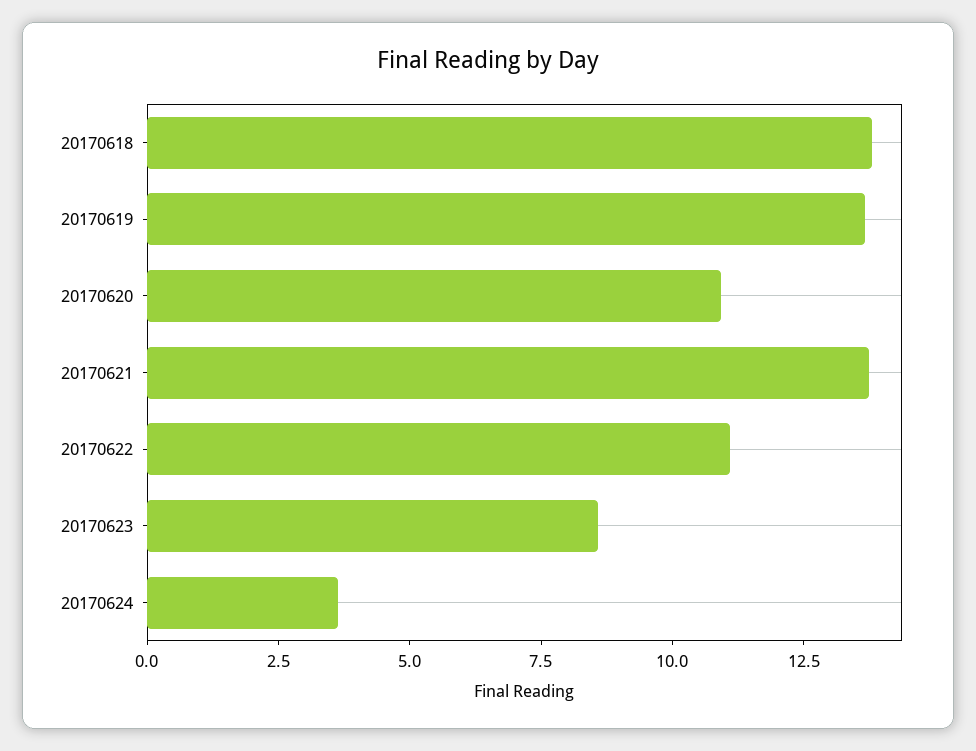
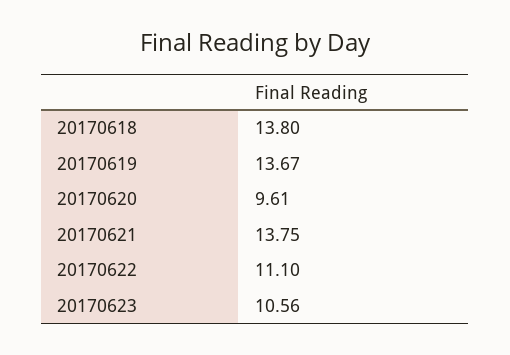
20170620: 11 -> 9.61
20170623: 8.5 -> 10.56
20170624: 3.5 -> none

